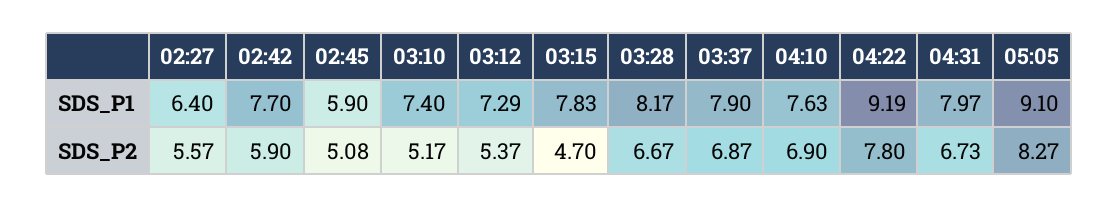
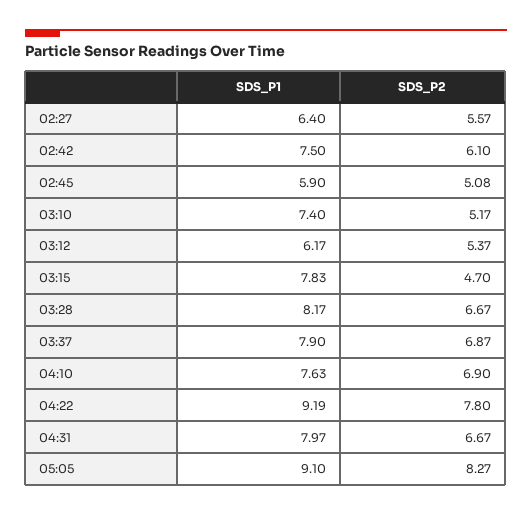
02:42, SDS_P1: 7.7 -> 7.5
03:12, SDS_P1: 7.29 -> 6.17
02:42, SDS_P2: 5.9 -> 6.1
04:31, SDS_P2: 6.73 -> 6.67

